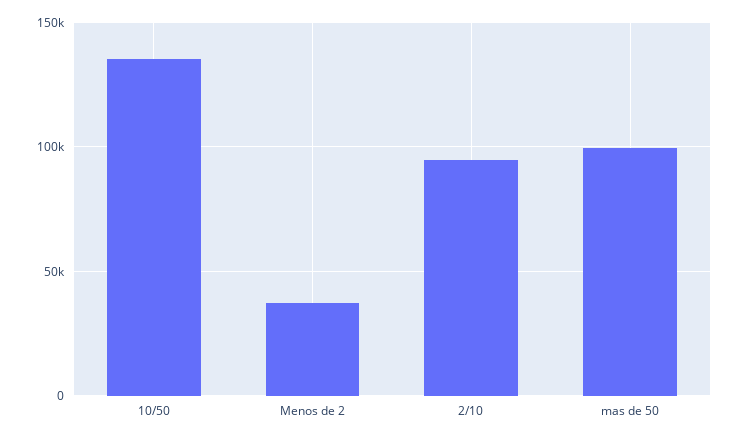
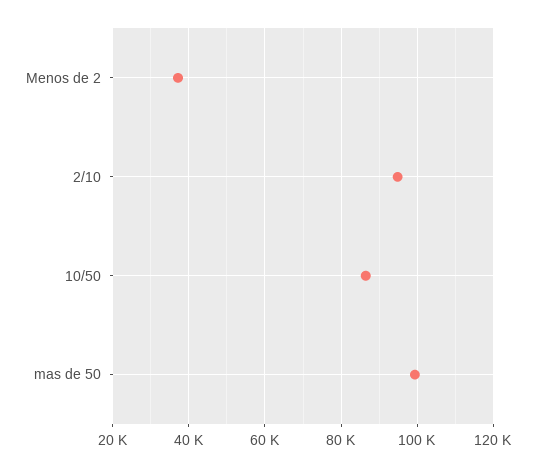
10/50: 135000 -> 86000

